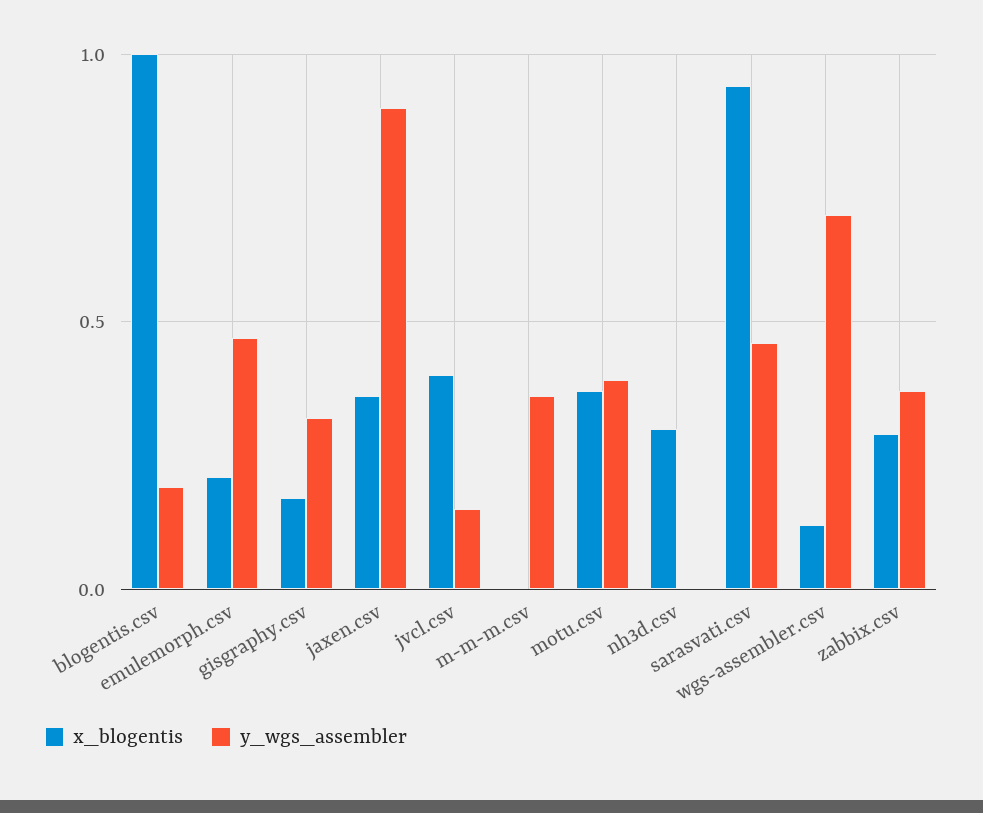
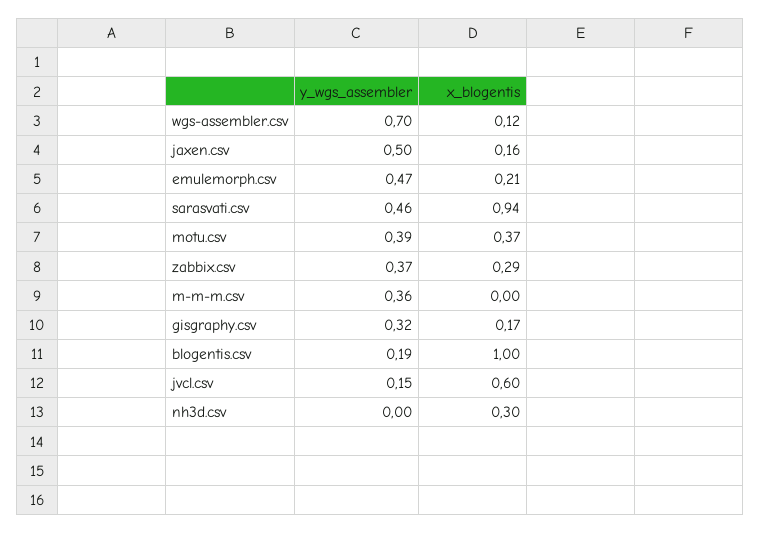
x_blogentis, jaxen.csv: 0.35 -> 0.16
y_wgs_assembler, jaxen.csv: 0.9 -> 0.5
x_blogentis, jvcl.csv: 0.4 -> 0.6

